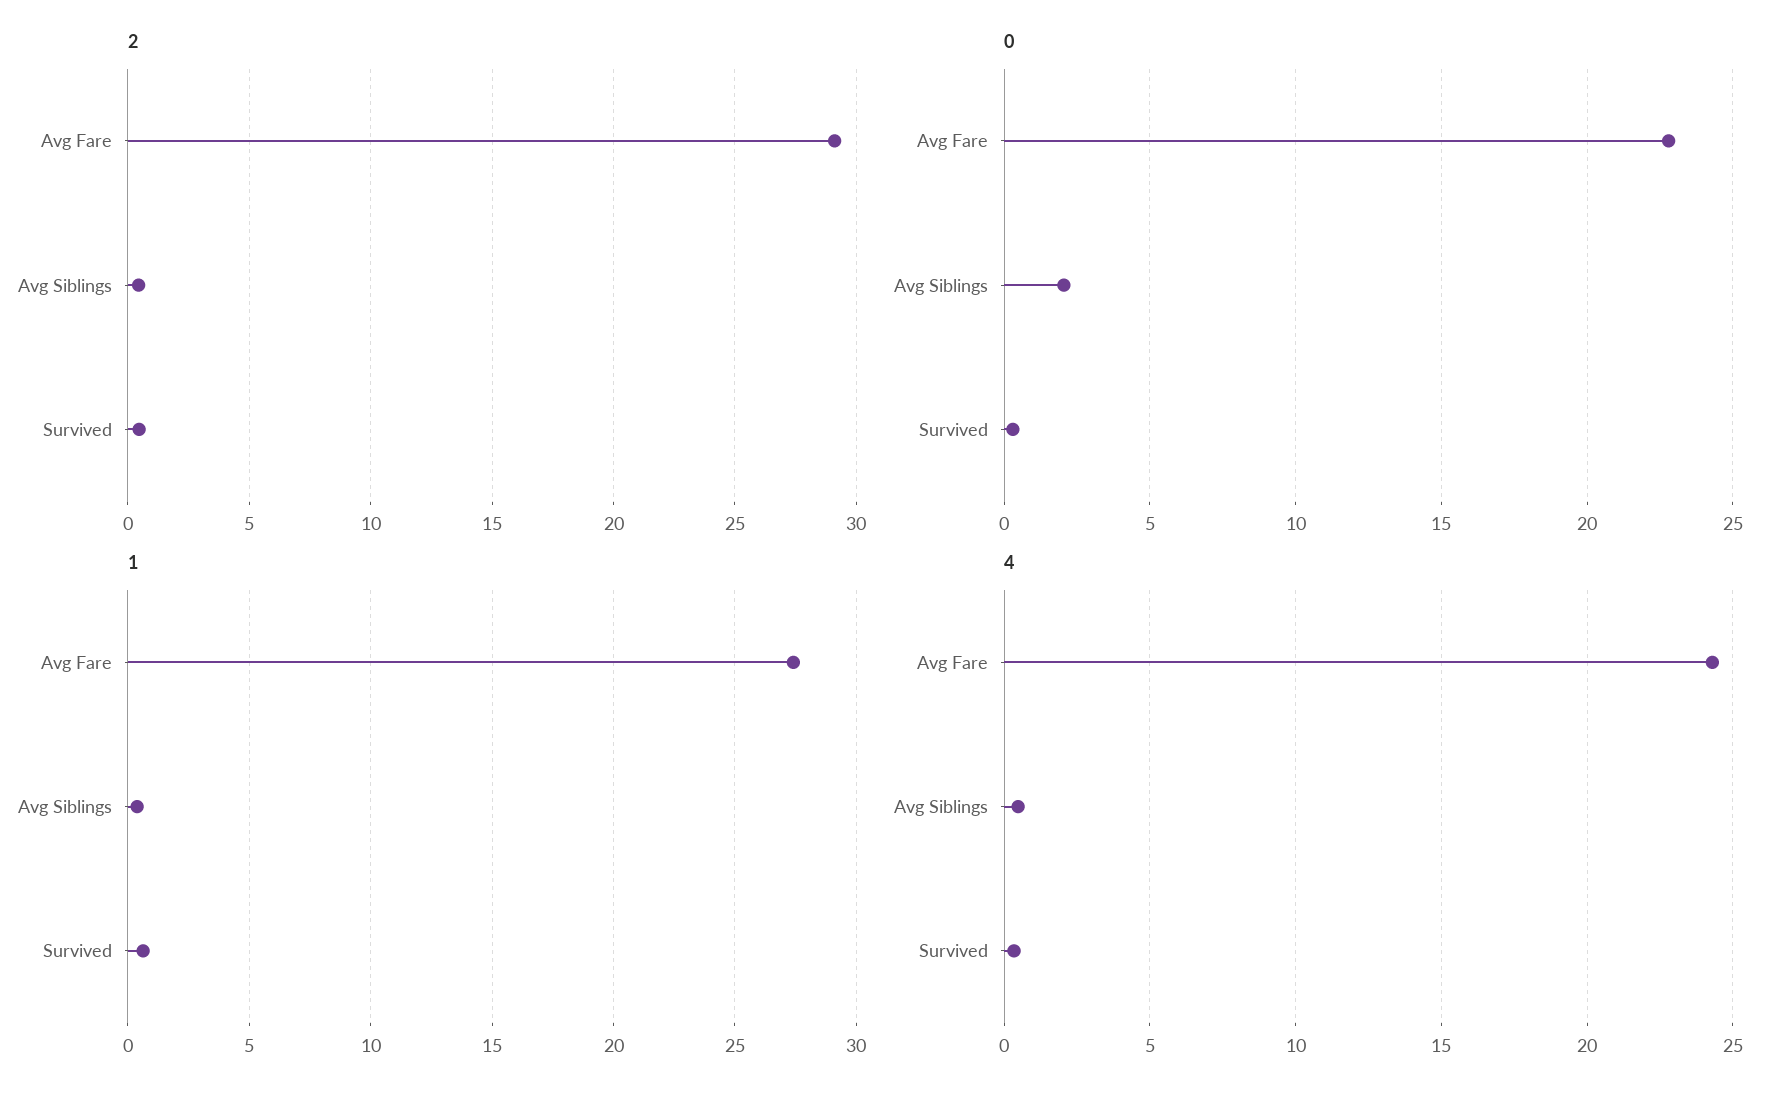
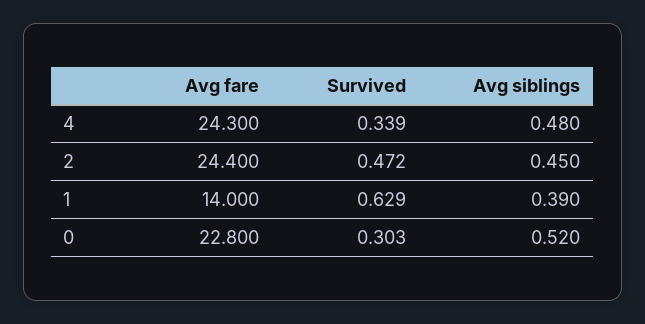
2, Avg Fare: 29 -> 24.4
0, Avg Siblings: 2 -> 0.52
1, Avg Fare: 27.5 -> 14

